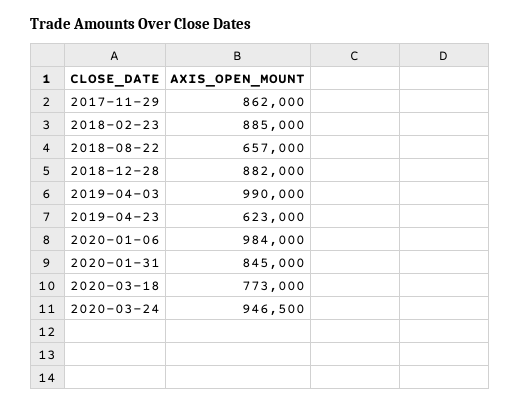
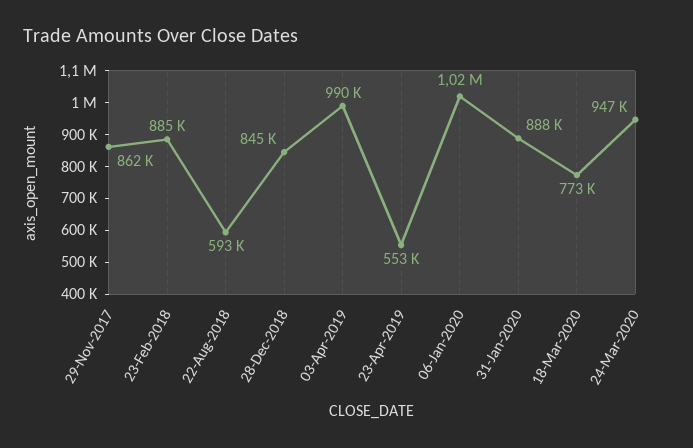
2018-08-22: 657000 -> 593000
2018-12-28: 882000 -> 845000
2019-04-23: 623000 -> 553000
2020-01-06: 984000 -> 1020000
2020-01-31: 845000 -> 888000

